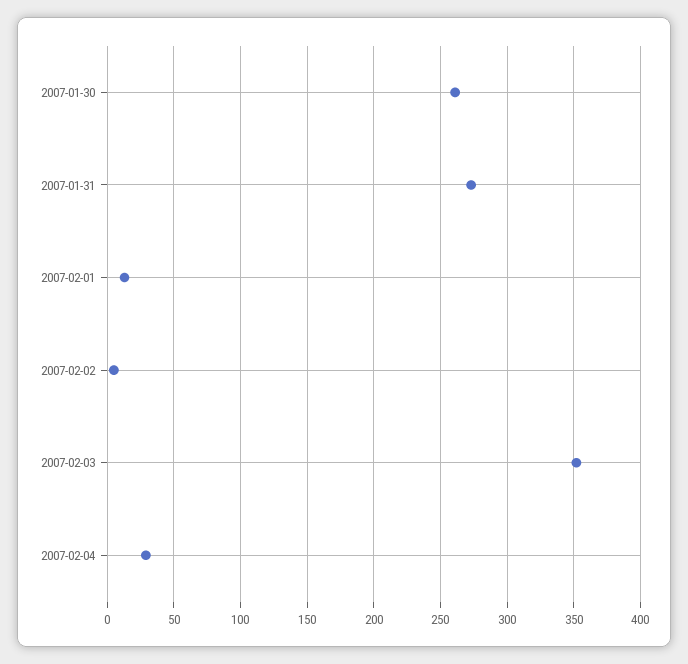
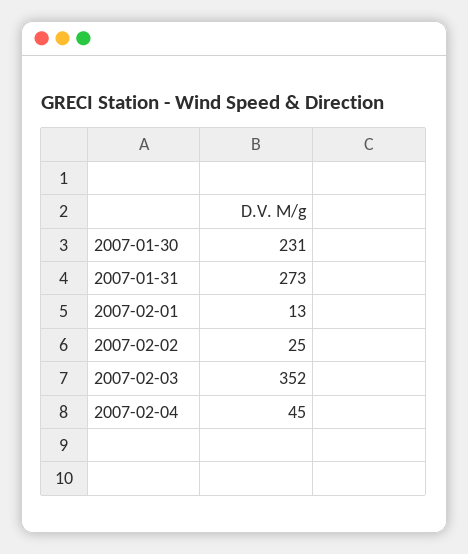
2007-01-30: 260 -> 231
2007-02-02: 5 -> 25
2007-02-04: 30 -> 45

